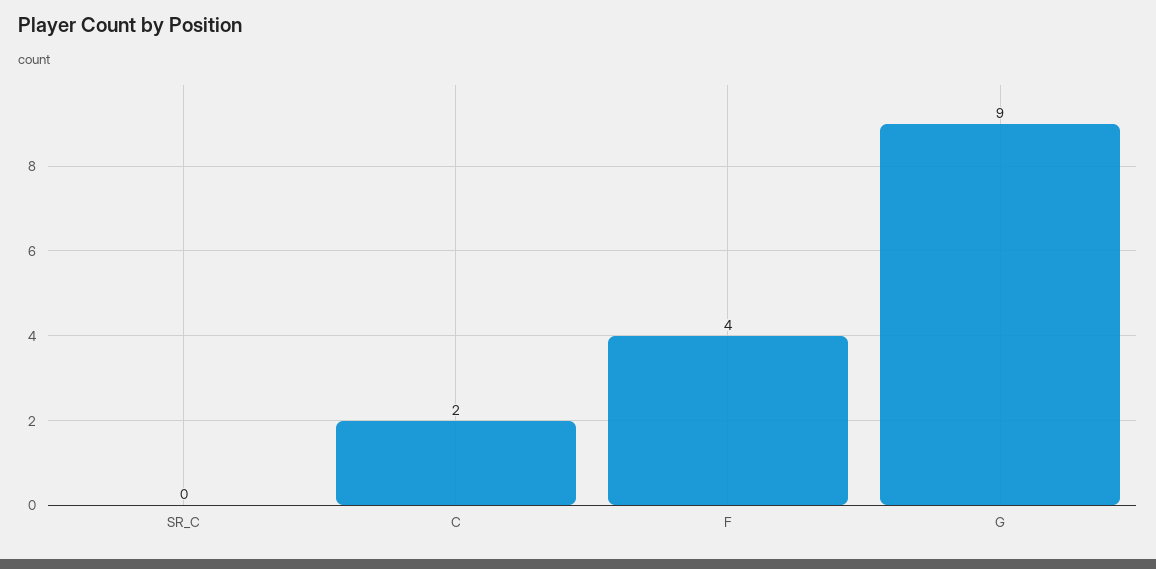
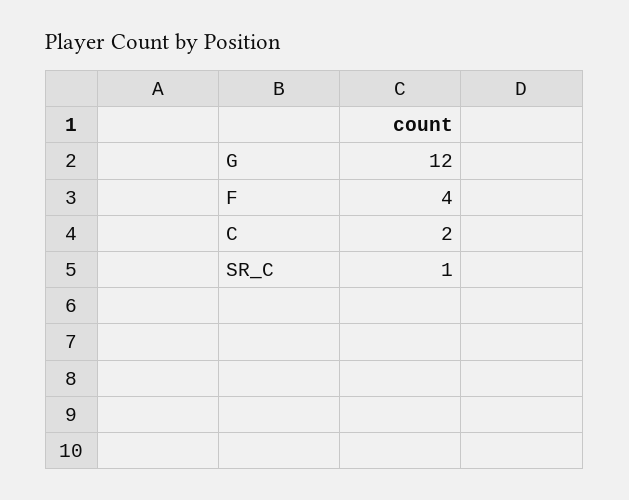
SR_C: 0 -> 1
G: 9 -> 12

